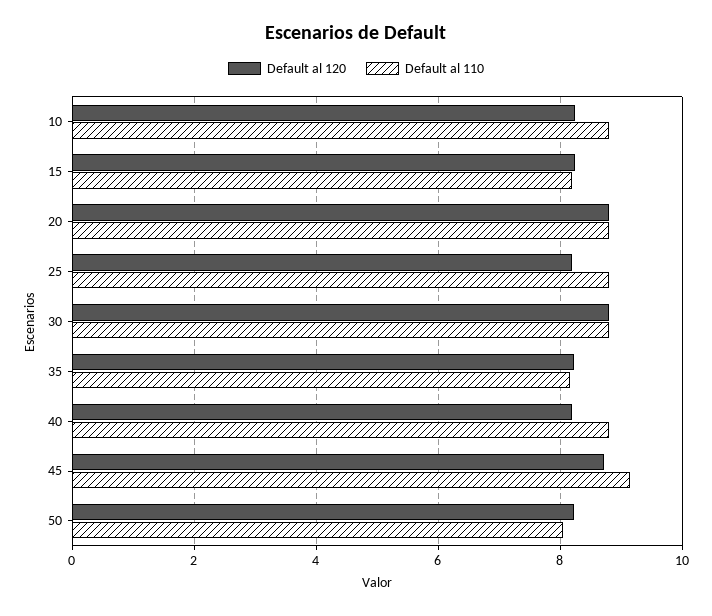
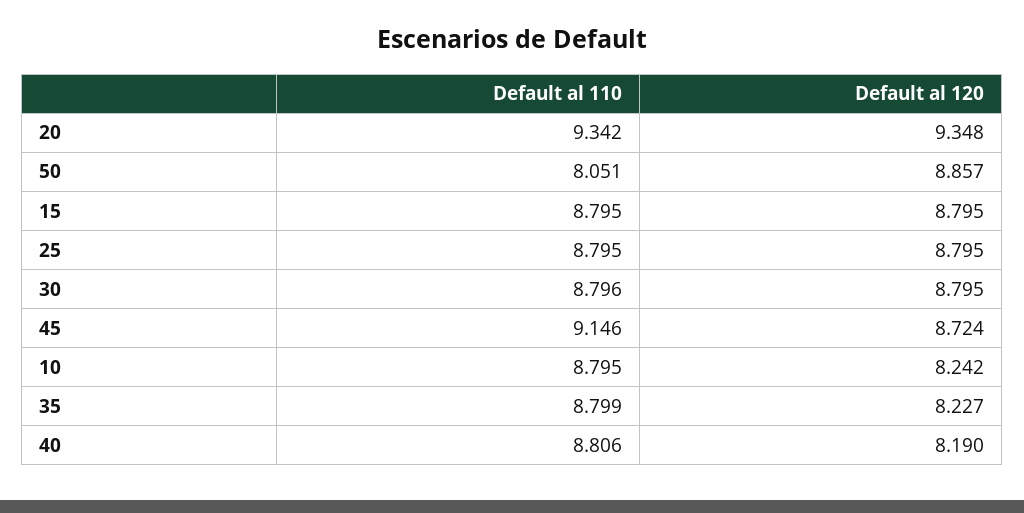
Default al 120, 15: 8.2 -> 8.795
Default al 110, 15: 8.2 -> 8.795
Default al 120, 20: 8.8 -> 9.348
Default al 110, 20: 8.8 -> 9.342
Default al 120, 25: 8.2 -> 8.795
Default al 110, 35: 8.2 -> 8.799
Default al 120, 50: 8.2 -> 8.857

